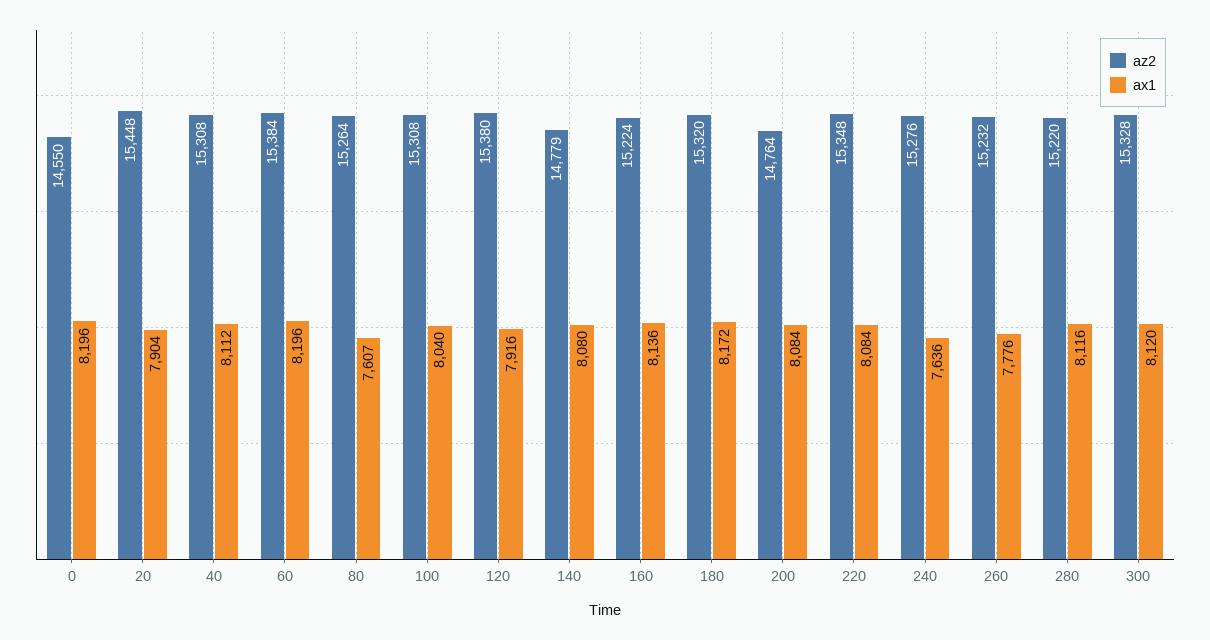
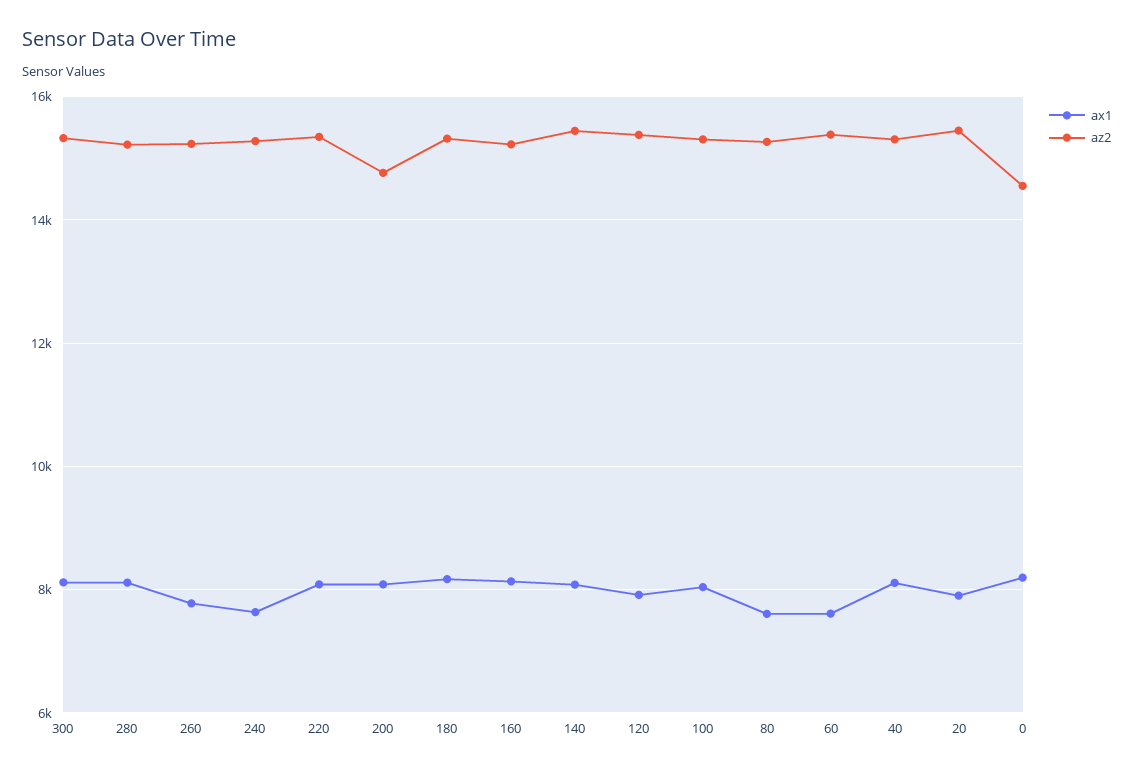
ax1, 60: 8196 -> 7600
az2, 140: 14779 -> 15400

